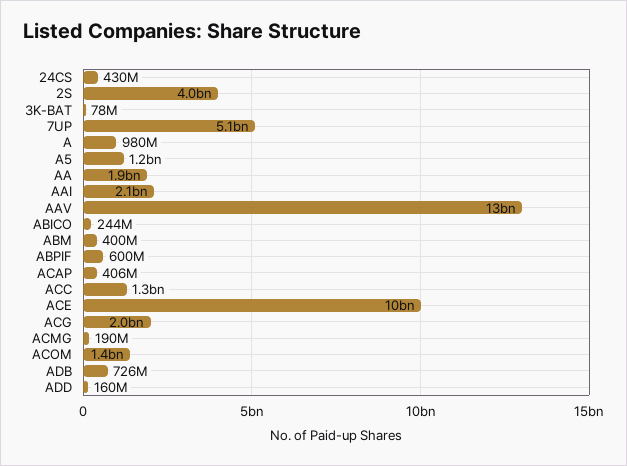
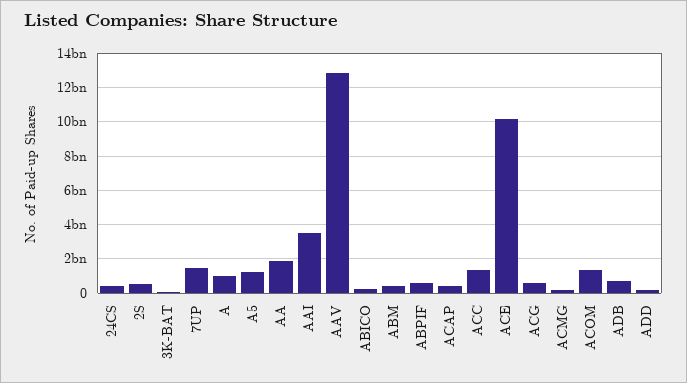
2S: 4000000000 -> 500000000
7UP: 5100000000 -> 1500000000
AAI: 2100000000 -> 3500000000
ACG: 2000000000 -> 500000000

